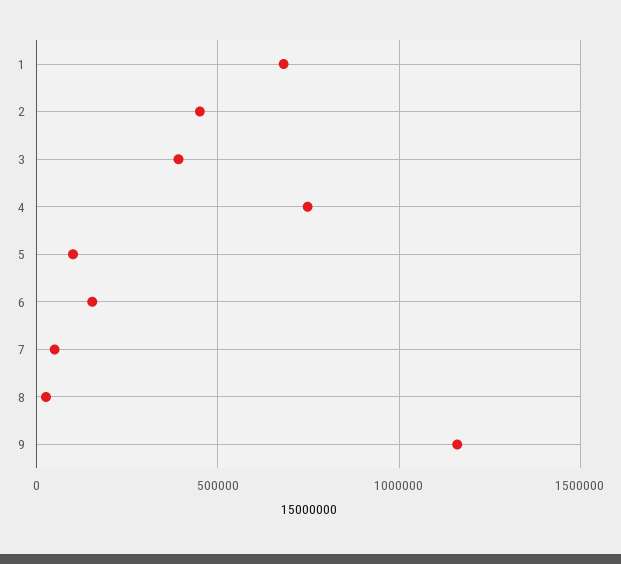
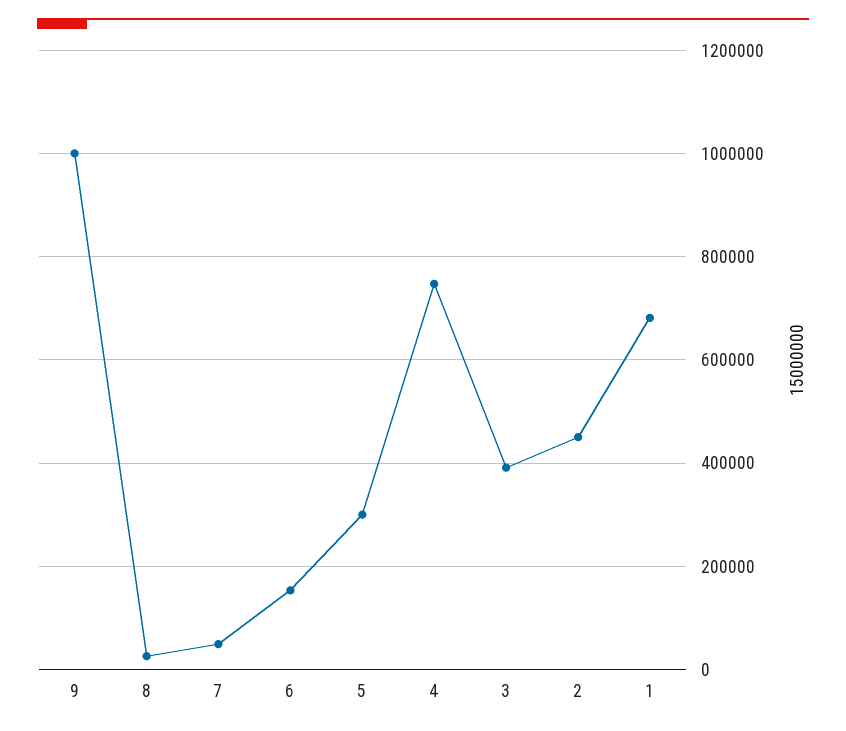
5: 100000 -> 300000
9: 1150000 -> 1000000

